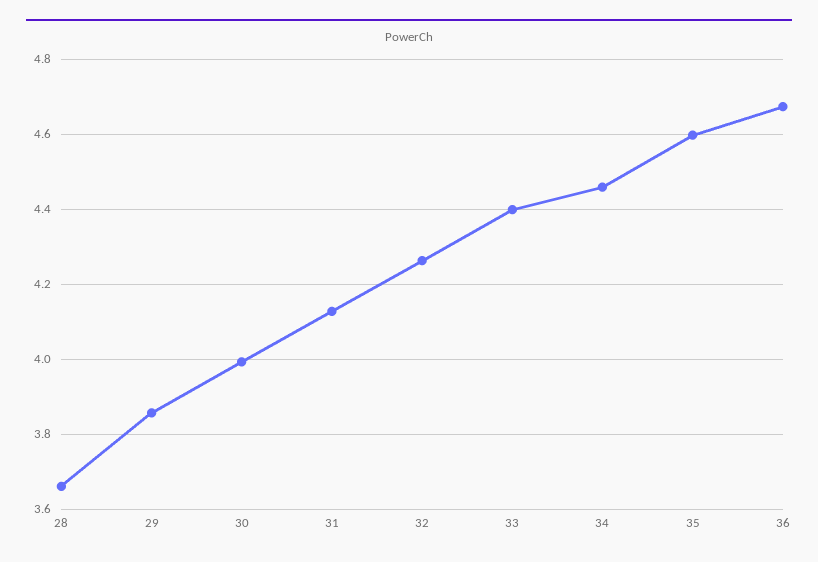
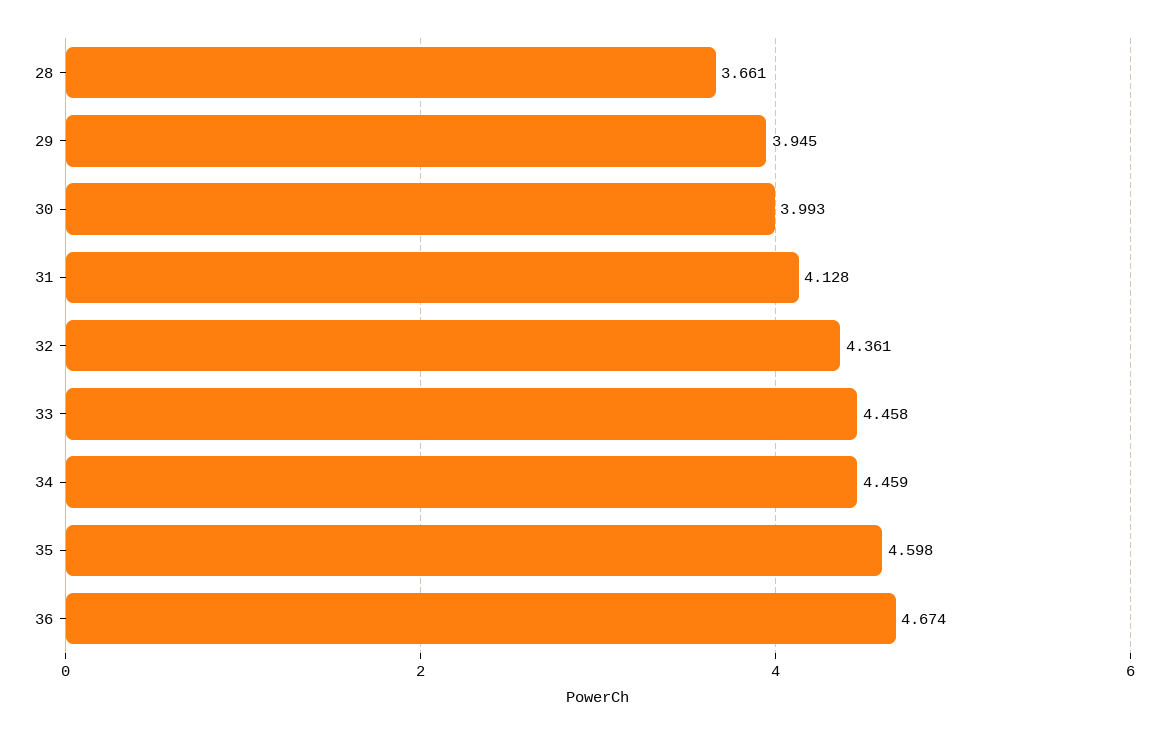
29: 3.86 -> 3.945
32: 4.26 -> 4.361
33: 4.4 -> 4.458

